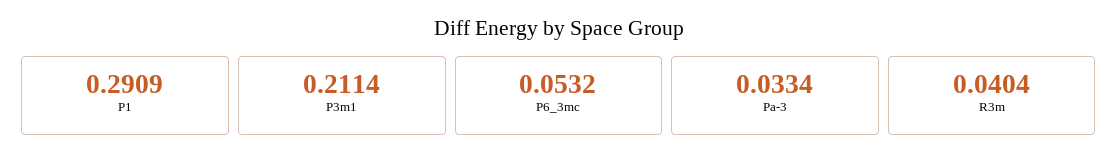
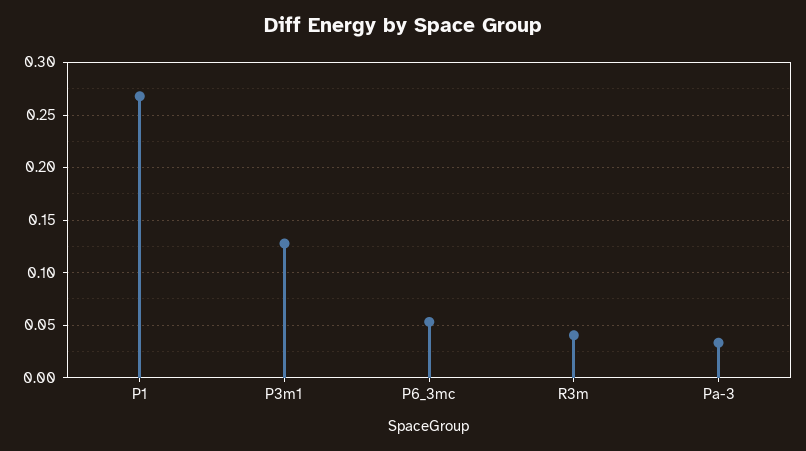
P1: 0.2909 -> 0.27
P3m1: 0.2114 -> 0.13

